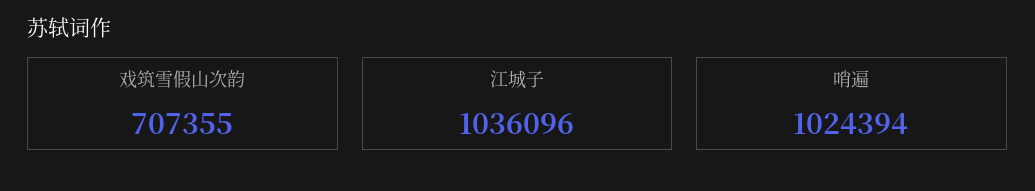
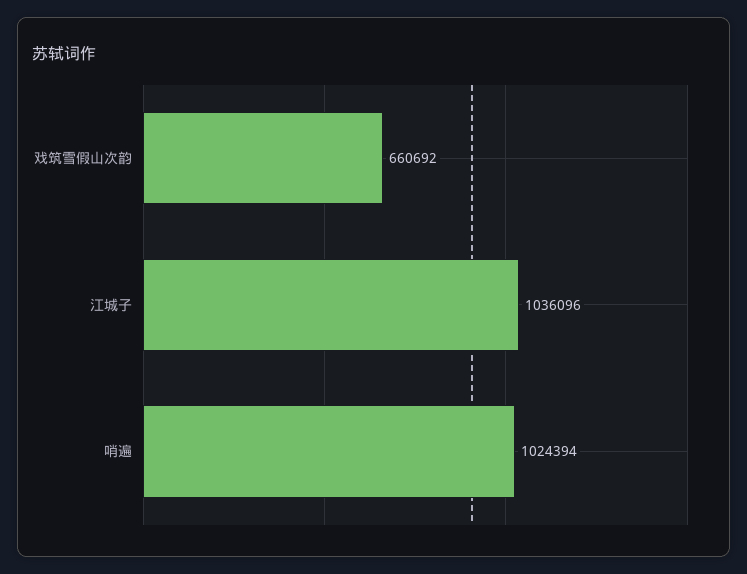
戏筑雪假山次韵: 707355 -> 660692

